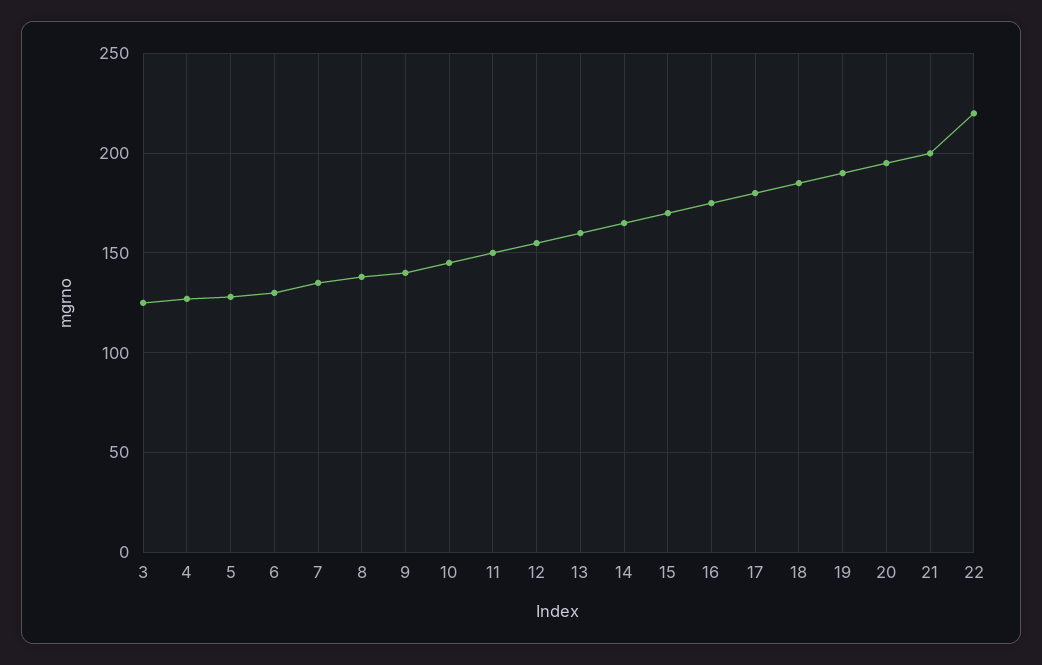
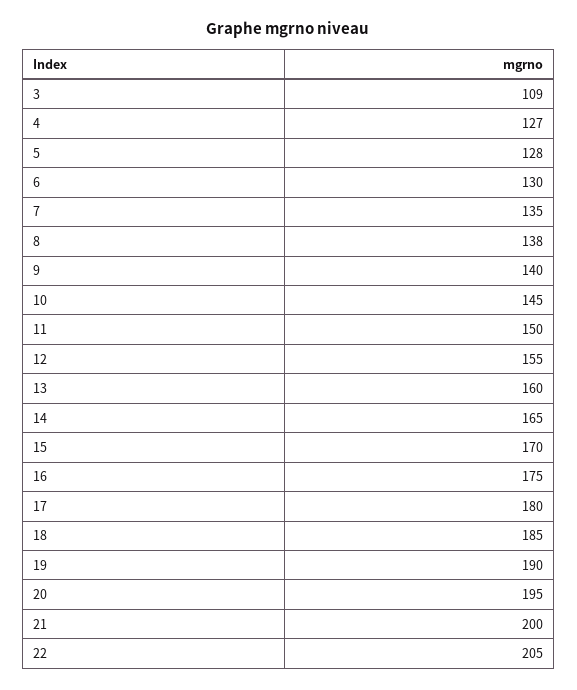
3: 125 -> 109
22: 220 -> 205

